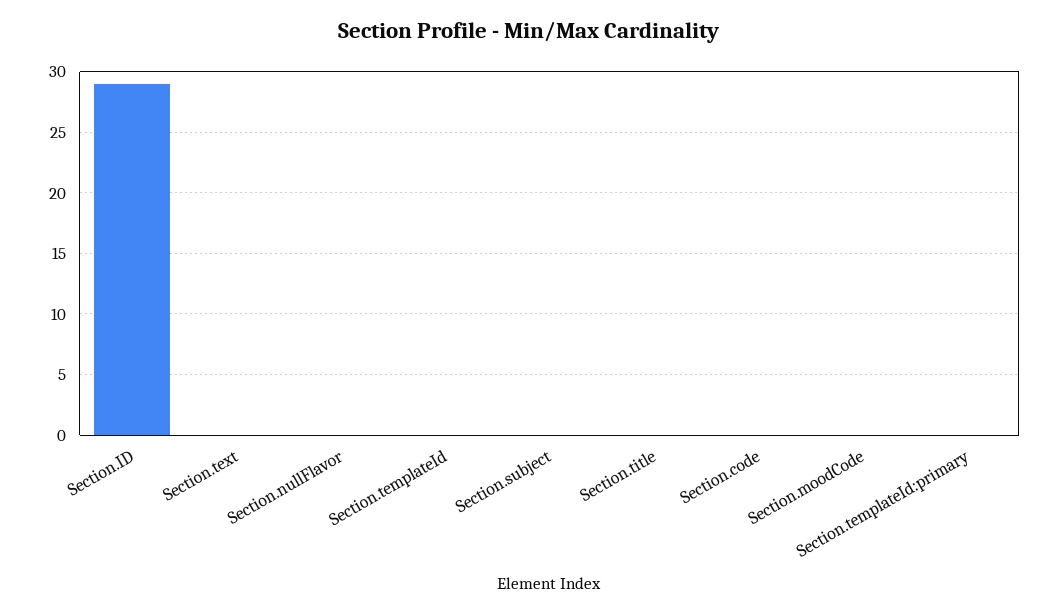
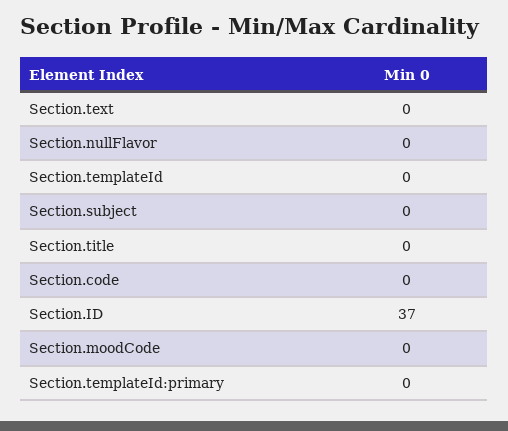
Section.ID: 29 -> 37

